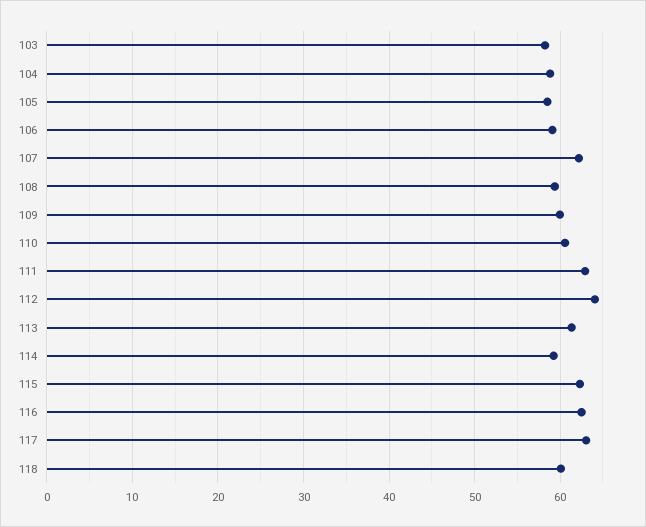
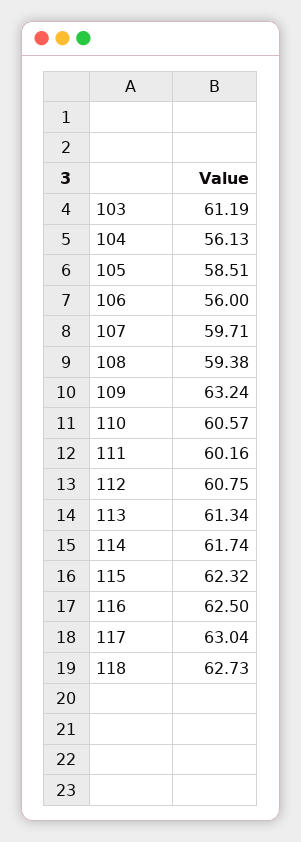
103: 58 -> 61.19
104: 59 -> 56.13
106: 59 -> 56
107: 62 -> 59.71
109: 60 -> 63.24
111: 63 -> 60.16
112: 64 -> 60.75
114: 59 -> 61.74
118: 60 -> 62.73

